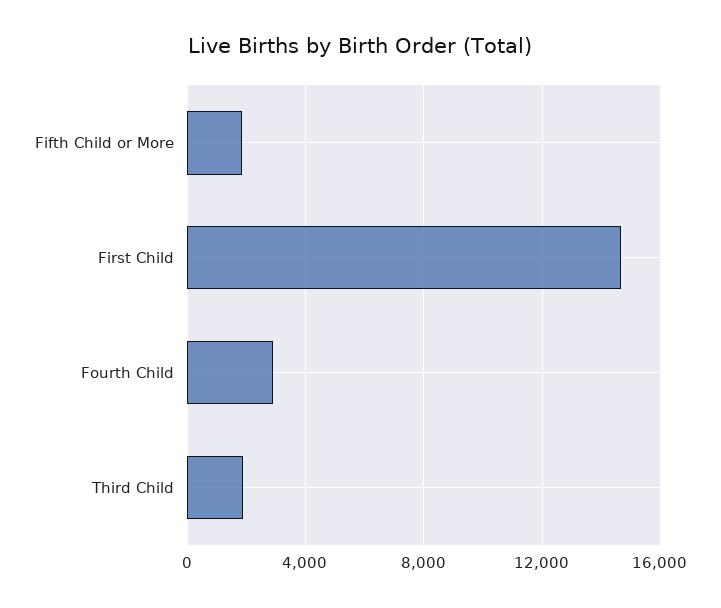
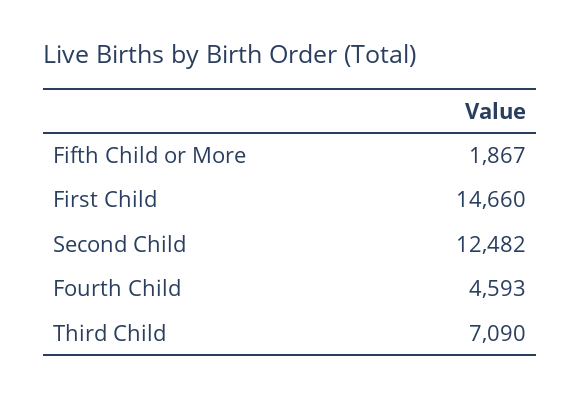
Fourth Child: 3000 -> 4593
Third Child: 2000 -> 7090
Second Child: none -> 12482

